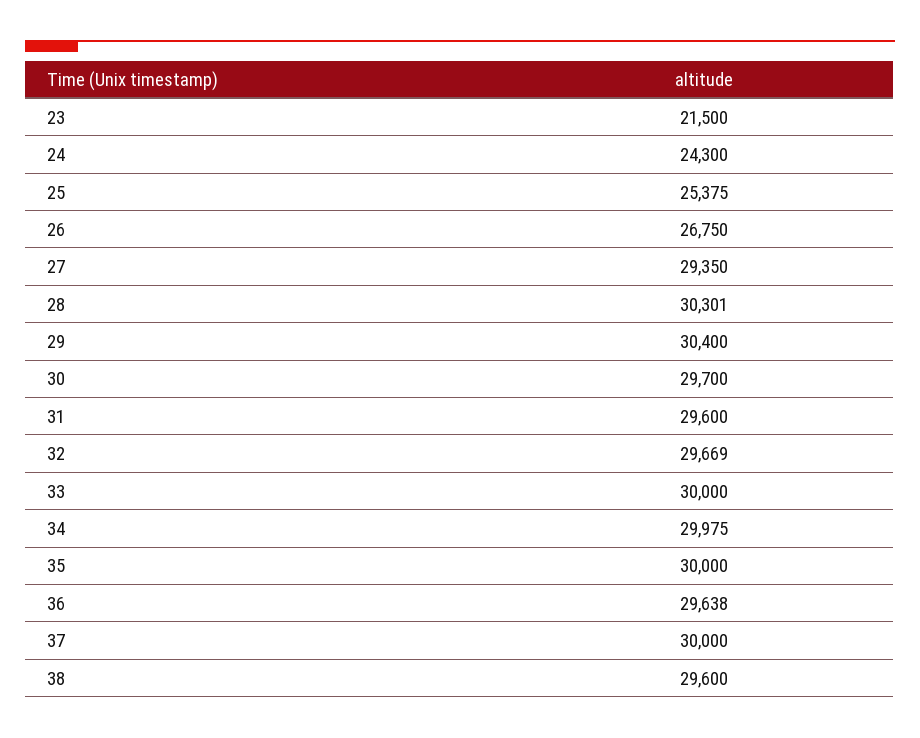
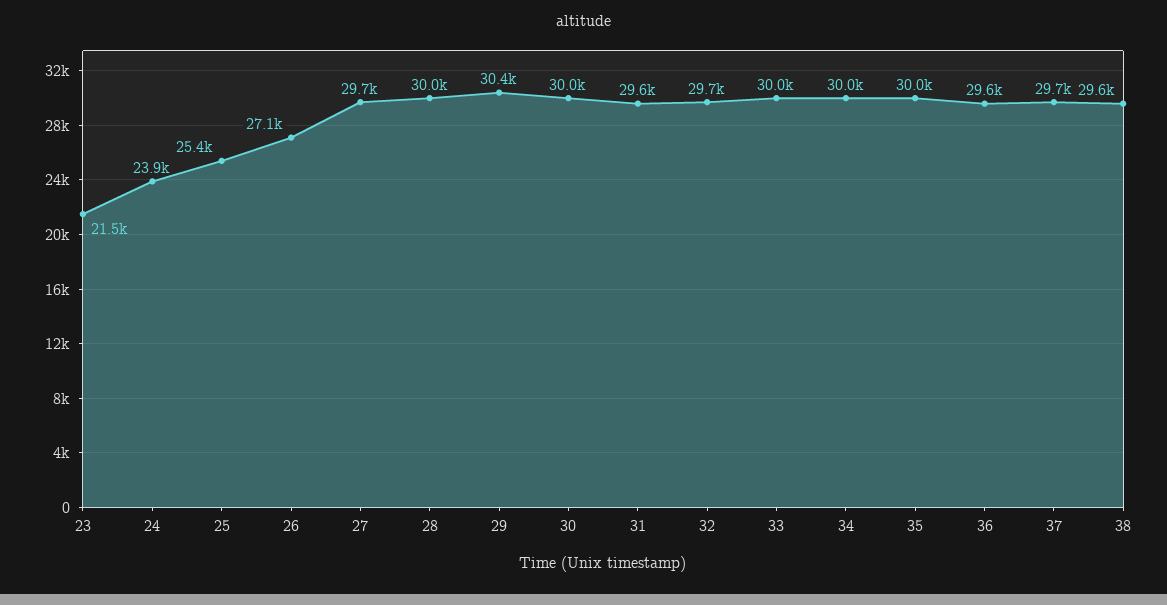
24: 24300 -> 23900
26: 26750 -> 27100
27: 29350 -> 29700
28: 30301 -> 30000
30: 29700 -> 30000
37: 30000 -> 29700

